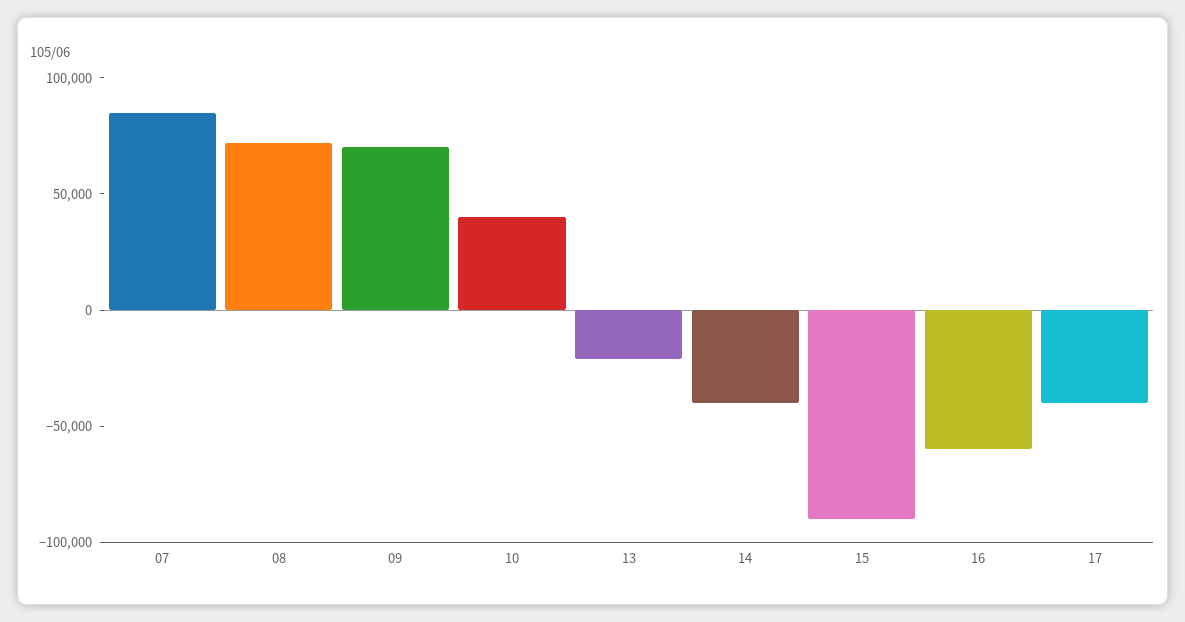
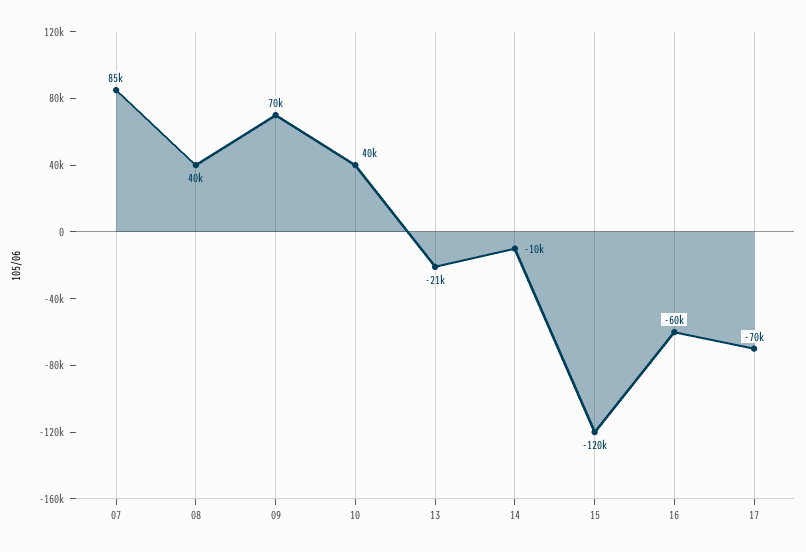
08: 70000 -> 40000
14: -40000 -> -10000
15: -90000 -> -120000
17: -40000 -> -70000

